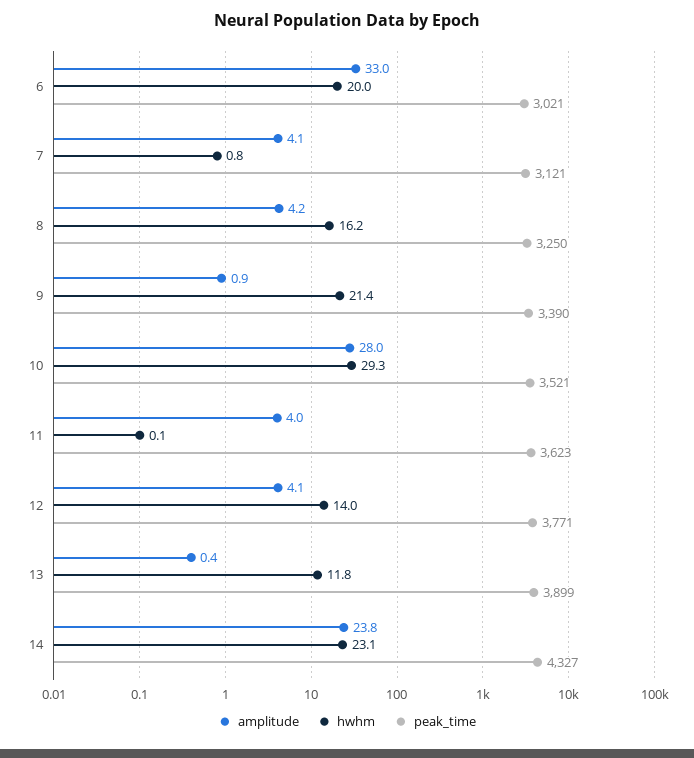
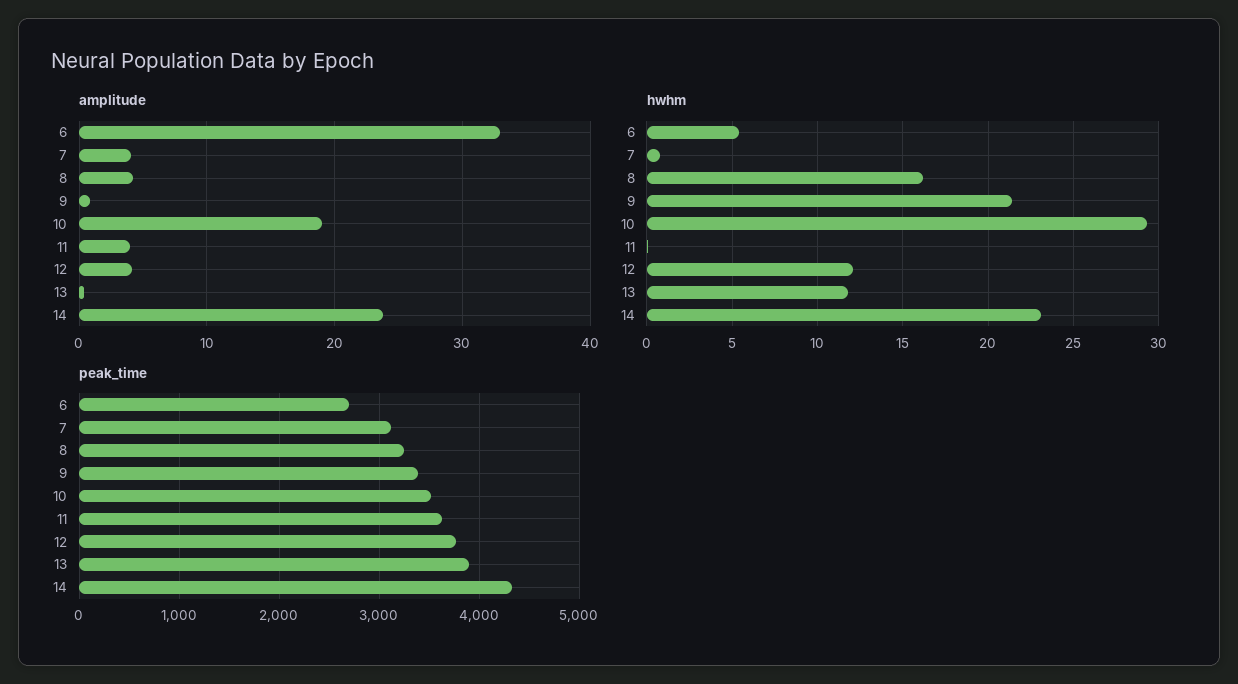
hwhm, 6: 20 -> 5.5
peak_time, 6: 3021 -> 2700
amplitude, 10: 28 -> 19
hwhm, 12: 14 -> 12

